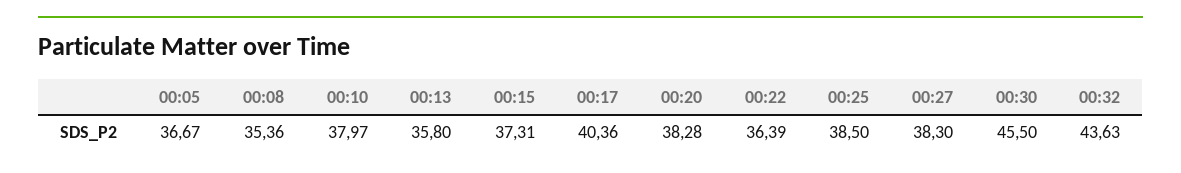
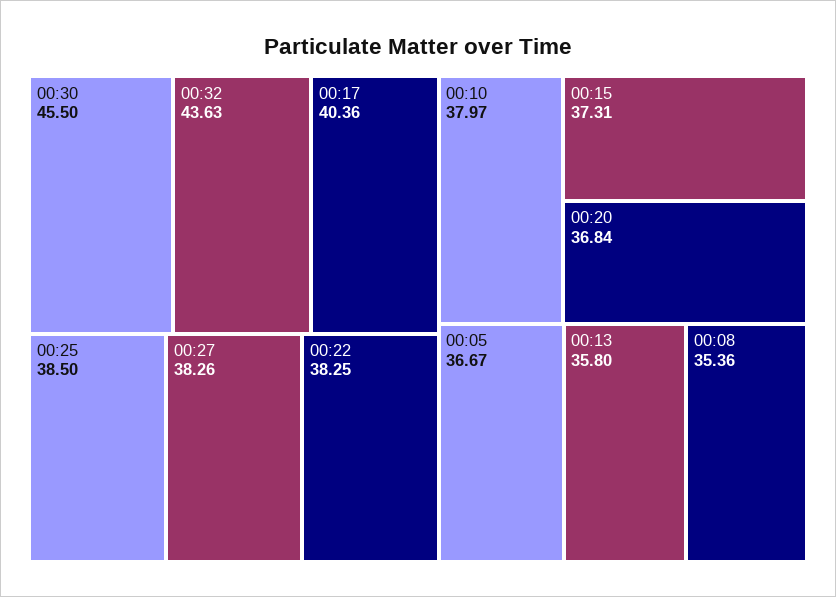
00:20: 38.28 -> 36.84
00:22: 36.39 -> 38.25
00:27: 38.3 -> 38.26

